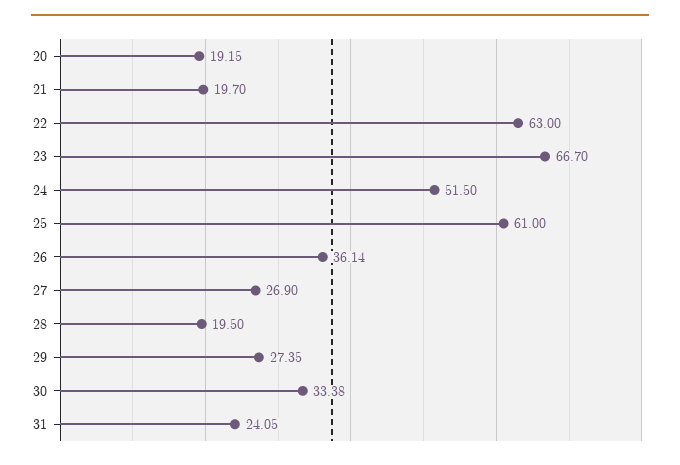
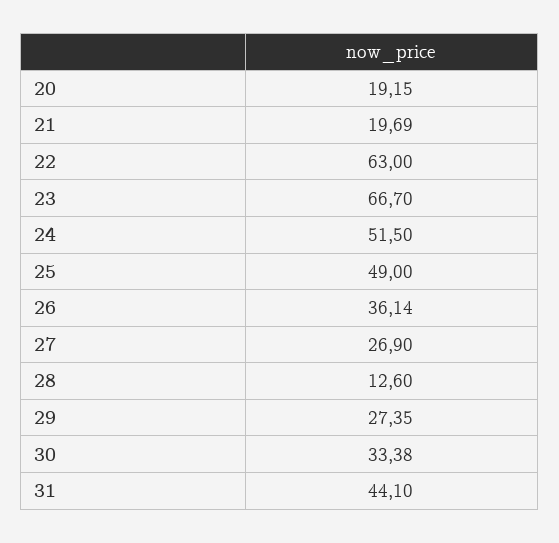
21: 19.7 -> 19.69
25: 61 -> 49
28: 19.5 -> 12.6
31: 24.05 -> 44.1

